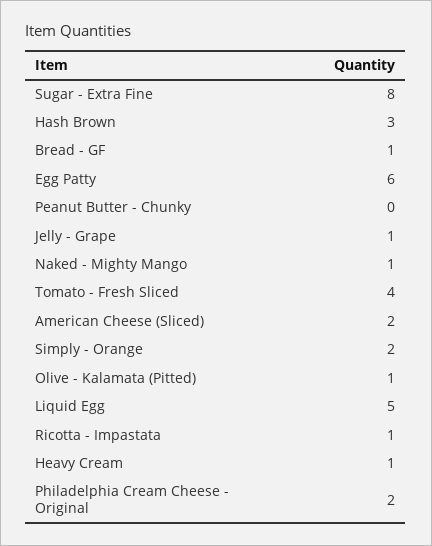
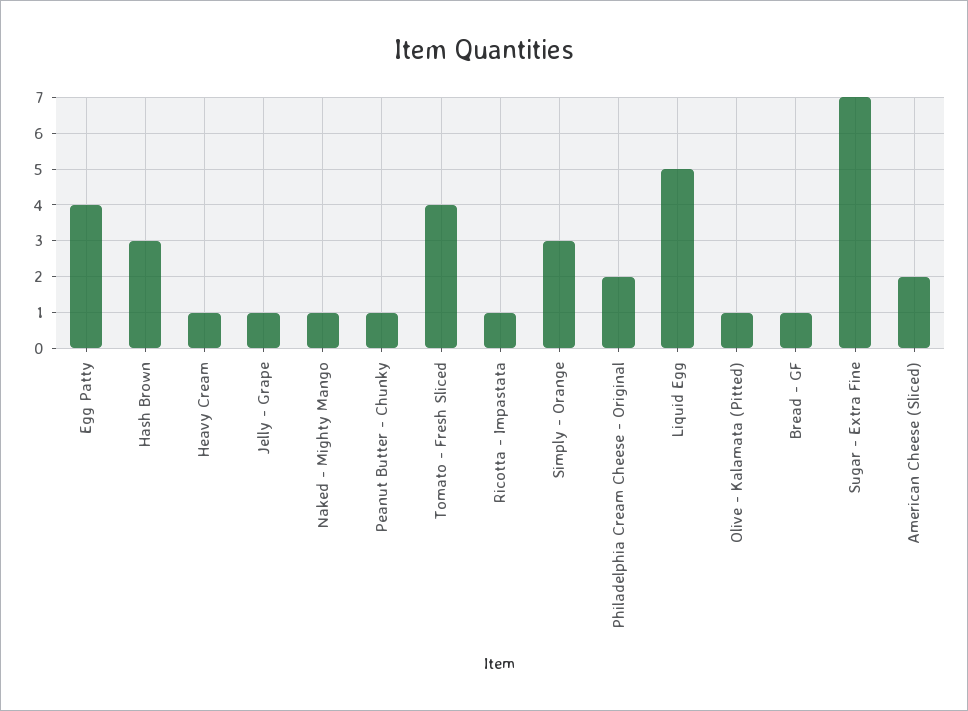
Sugar - Extra Fine: 8 -> 7
Egg Patty: 6 -> 4
Peanut Butter - Chunky: 0 -> 1
Simply - Orange: 2 -> 3

